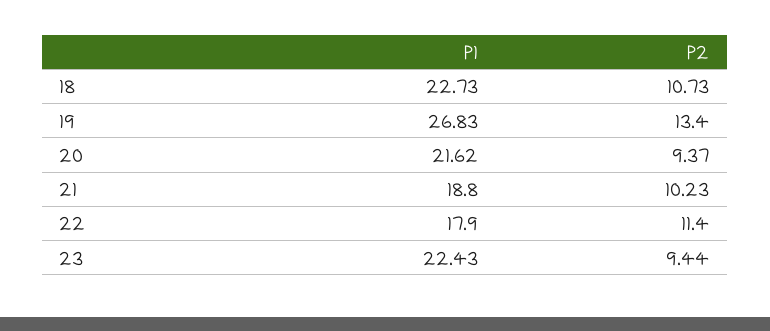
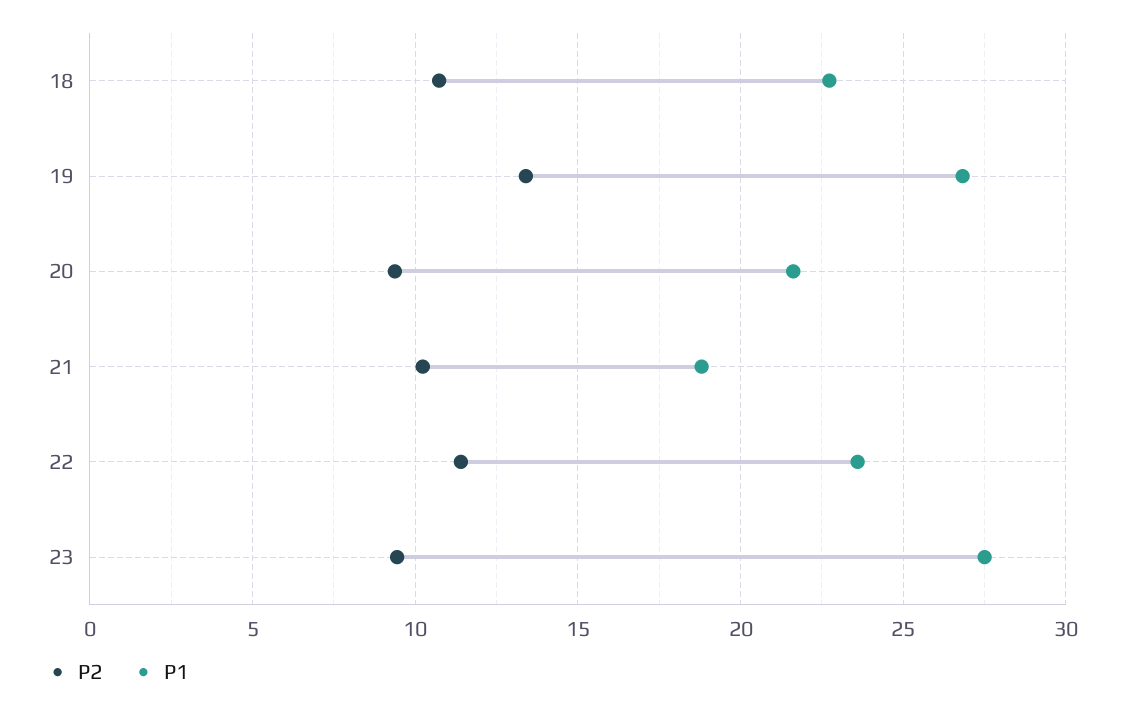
P1, 22: 17.9 -> 23.5
P1, 23: 22.43 -> 27.5

